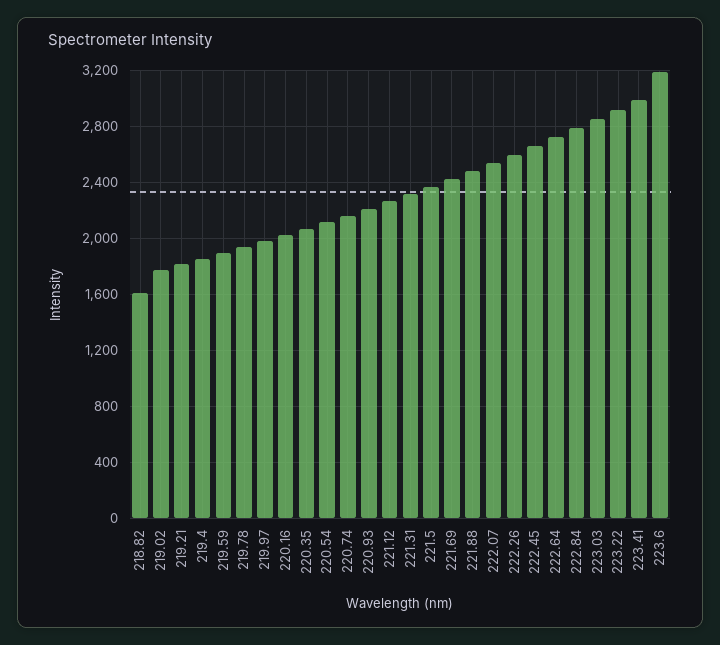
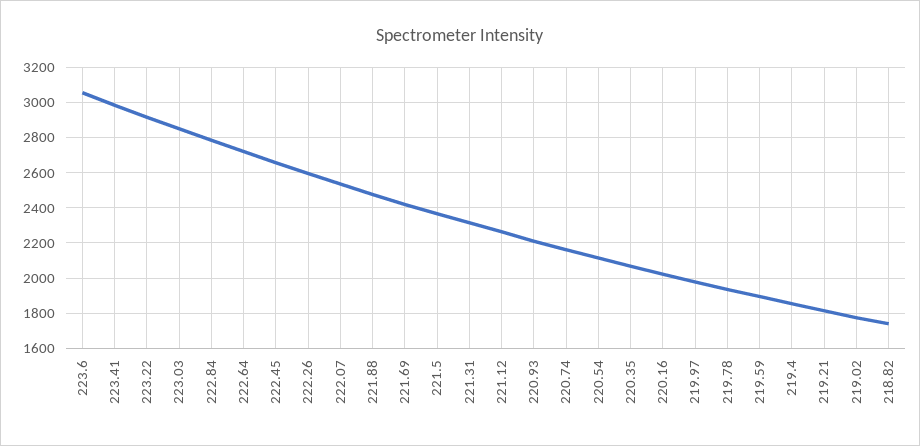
218.82: 1600 -> 1750
223.6: 3200 -> 3050

